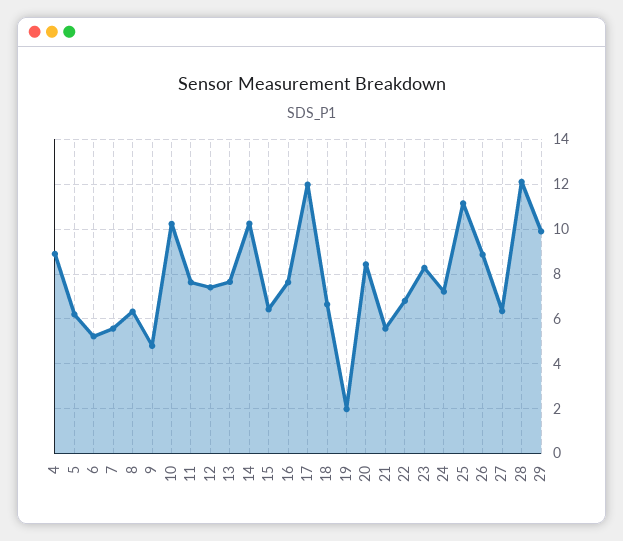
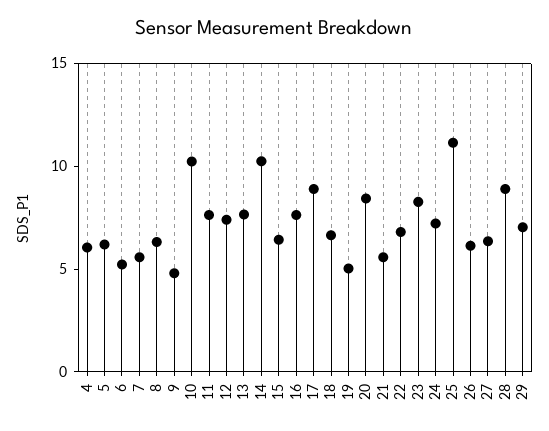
4: 9 -> 6
17: 12 -> 9
19: 2 -> 5
26: 9 -> 6
28: 12 -> 9
29: 10 -> 7

